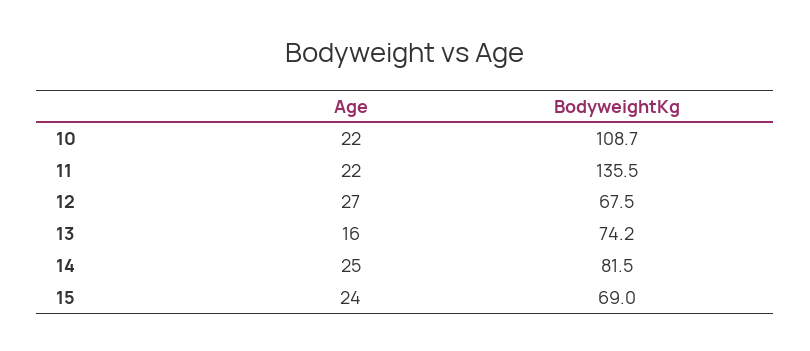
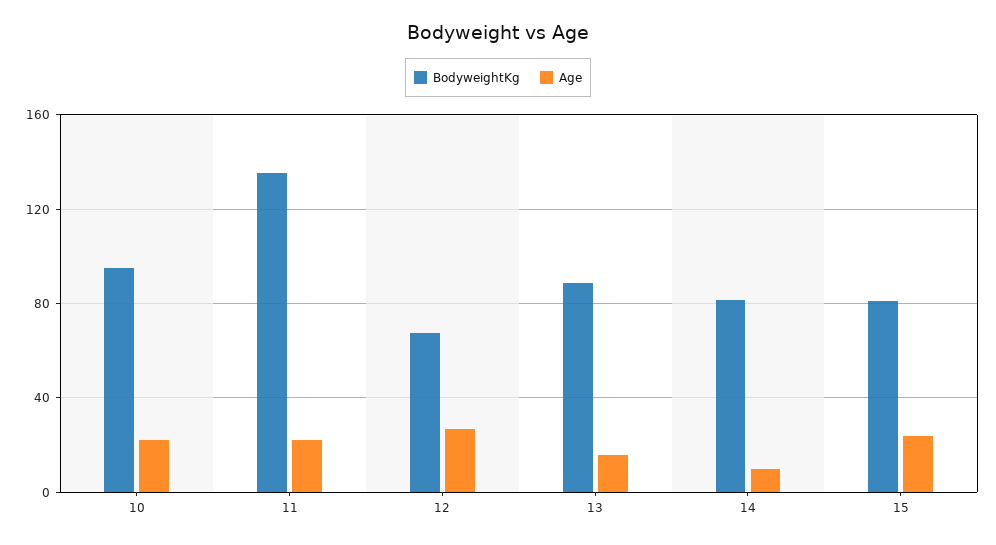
BodyweightKg, 10: 108.7 -> 95
BodyweightKg, 13: 74.2 -> 90
Age, 14: 25 -> 10
BodyweightKg, 15: 69 -> 80

